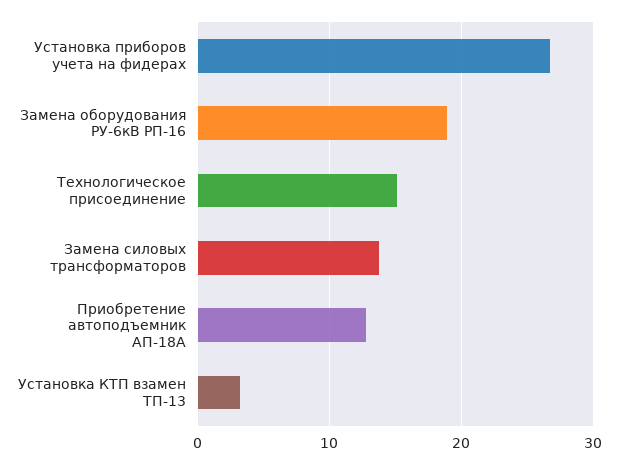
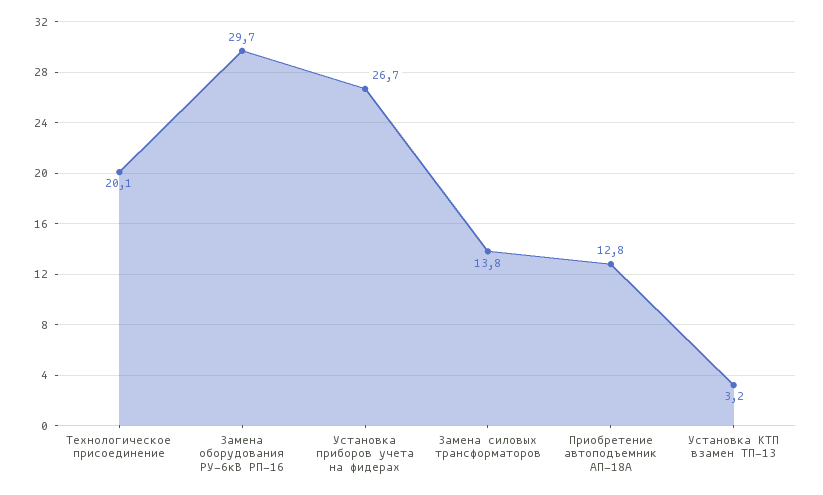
Замена оборудования РУ-6кВ РП-16: 19 -> 29.7
Технологическое присоединение: 15 -> 20.1

